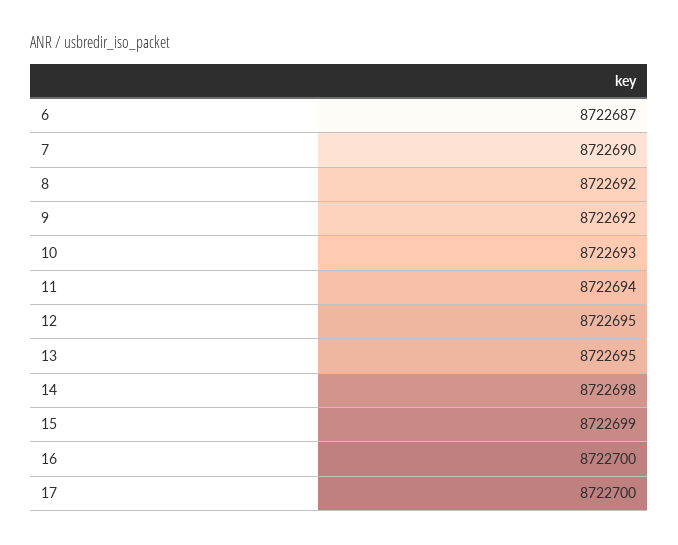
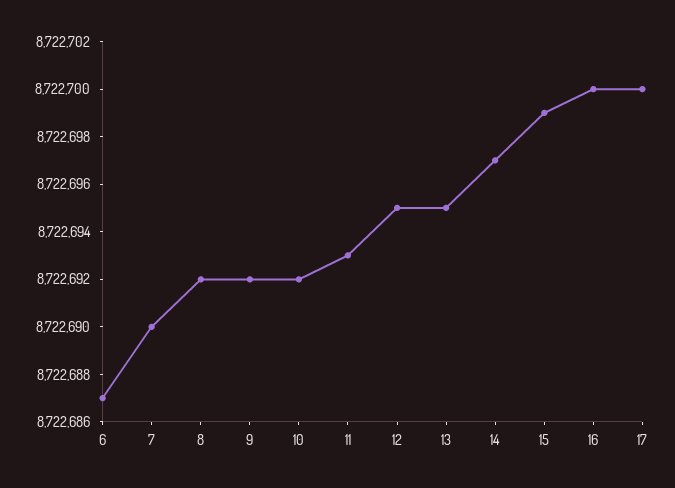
10: 8722693 -> 8722692
11: 8722694 -> 8722693
14: 8722698 -> 8722697

